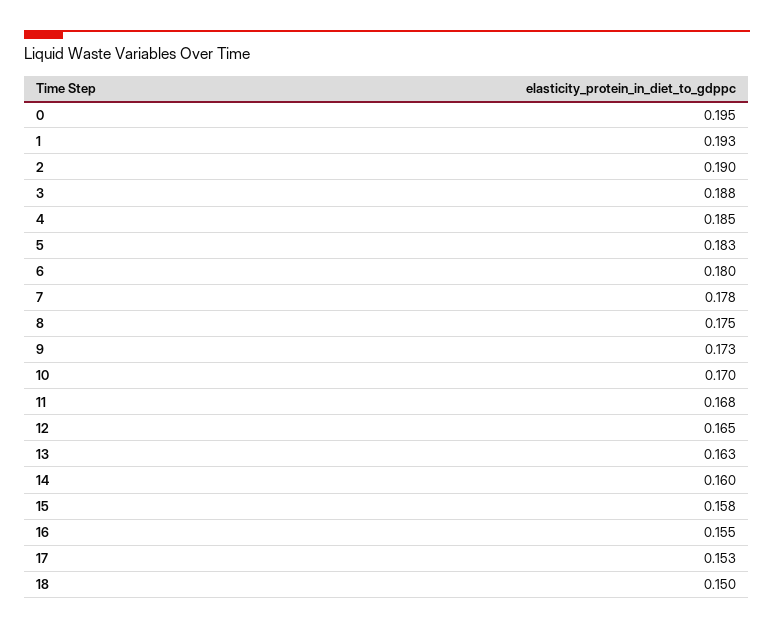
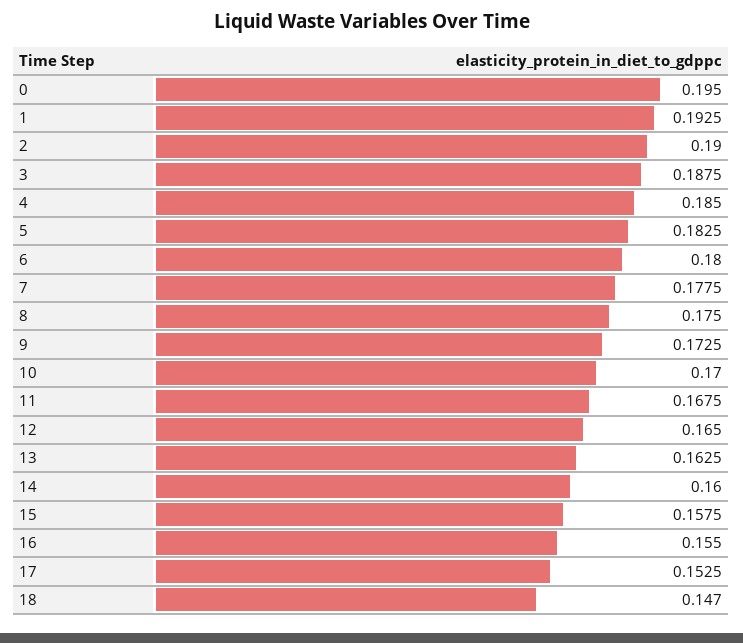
18: 0.15 -> 0.147

